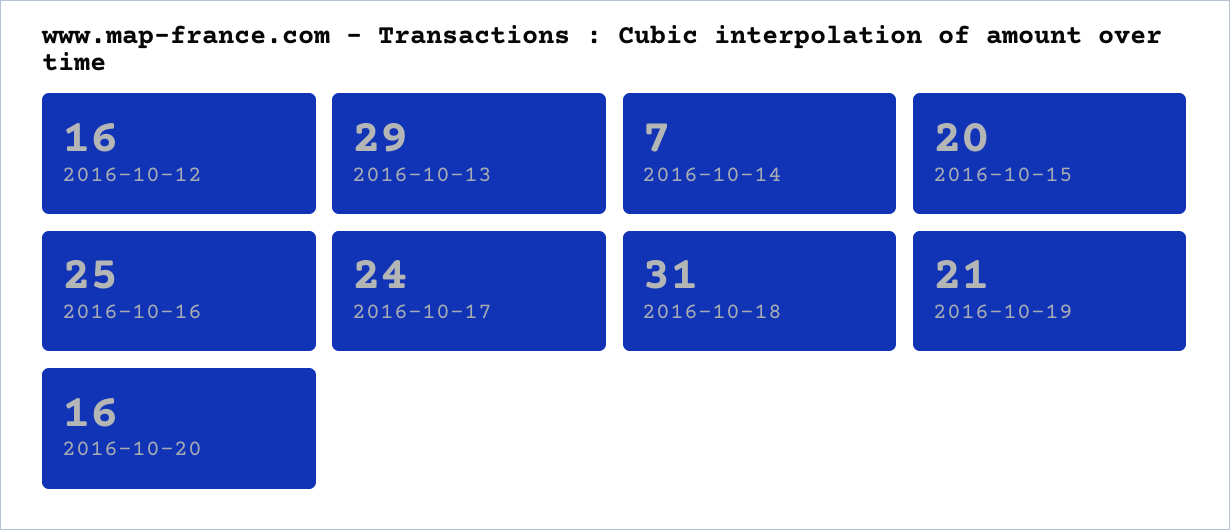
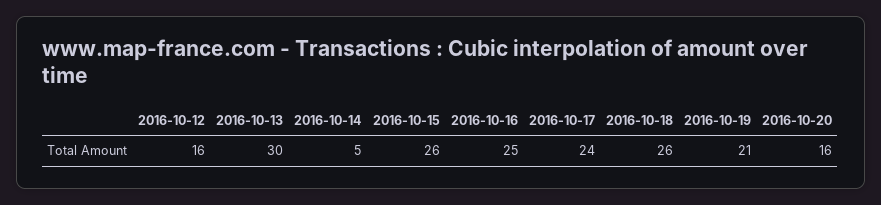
2016-10-13: 29 -> 30
2016-10-14: 7 -> 5
2016-10-15: 20 -> 26
2016-10-18: 31 -> 26

